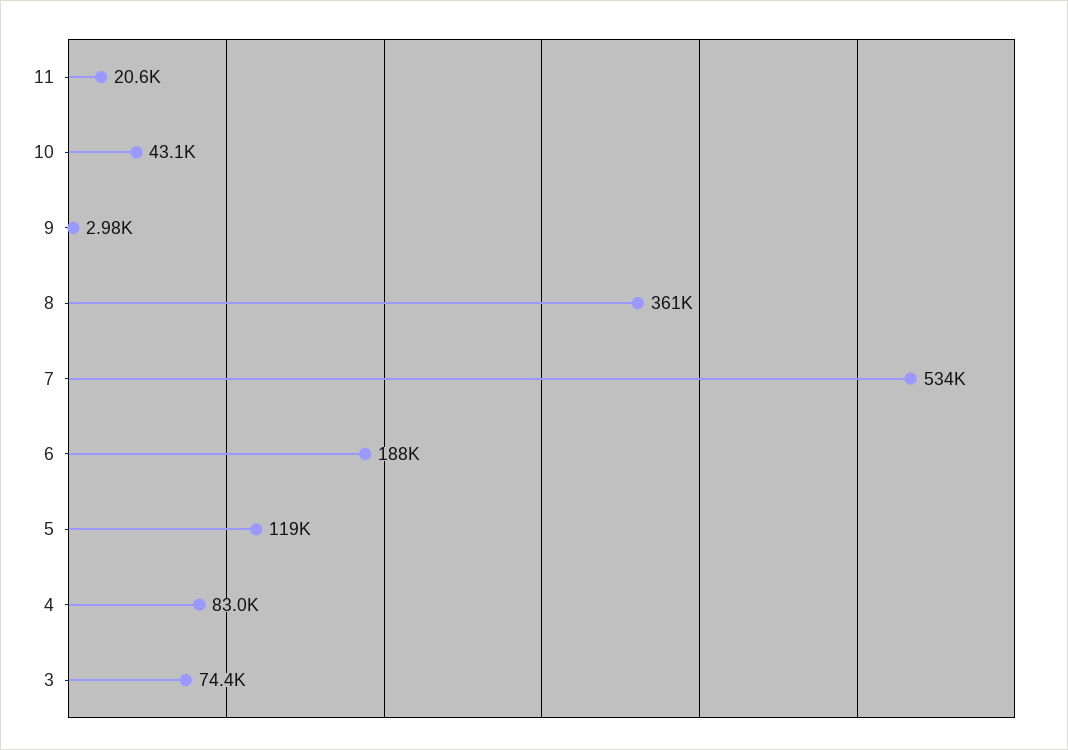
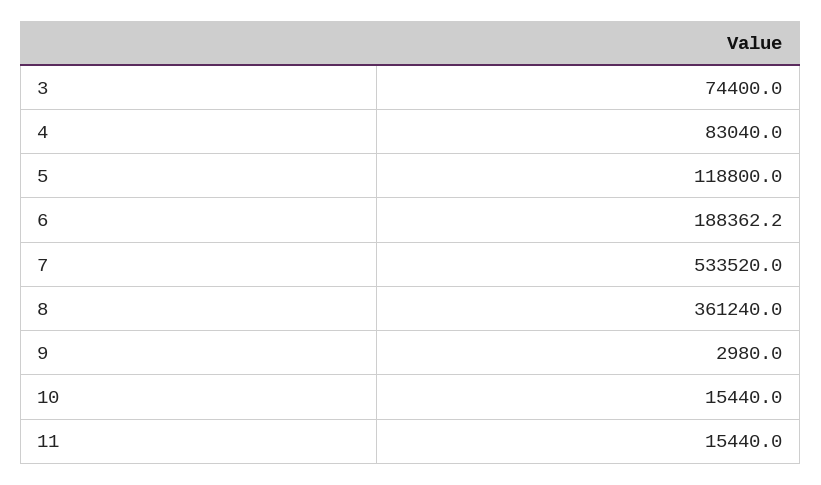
11: 20600 -> 15440
10: 43100 -> 15440

